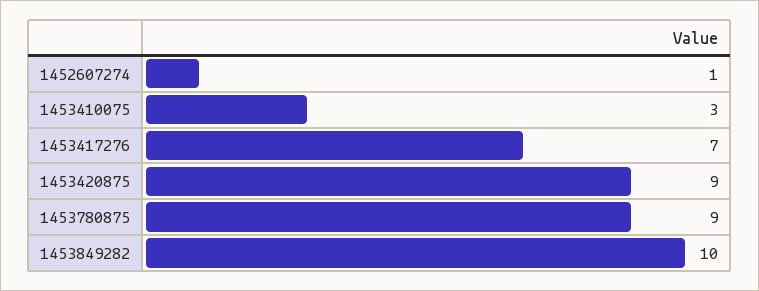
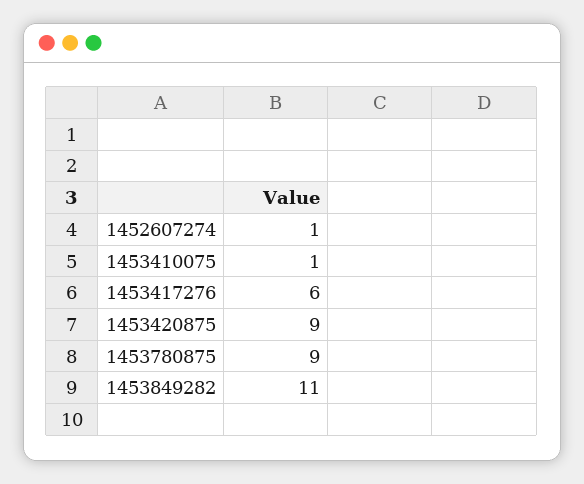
1453410075: 3 -> 1
1453417276: 7 -> 6
1453849282: 10 -> 11

